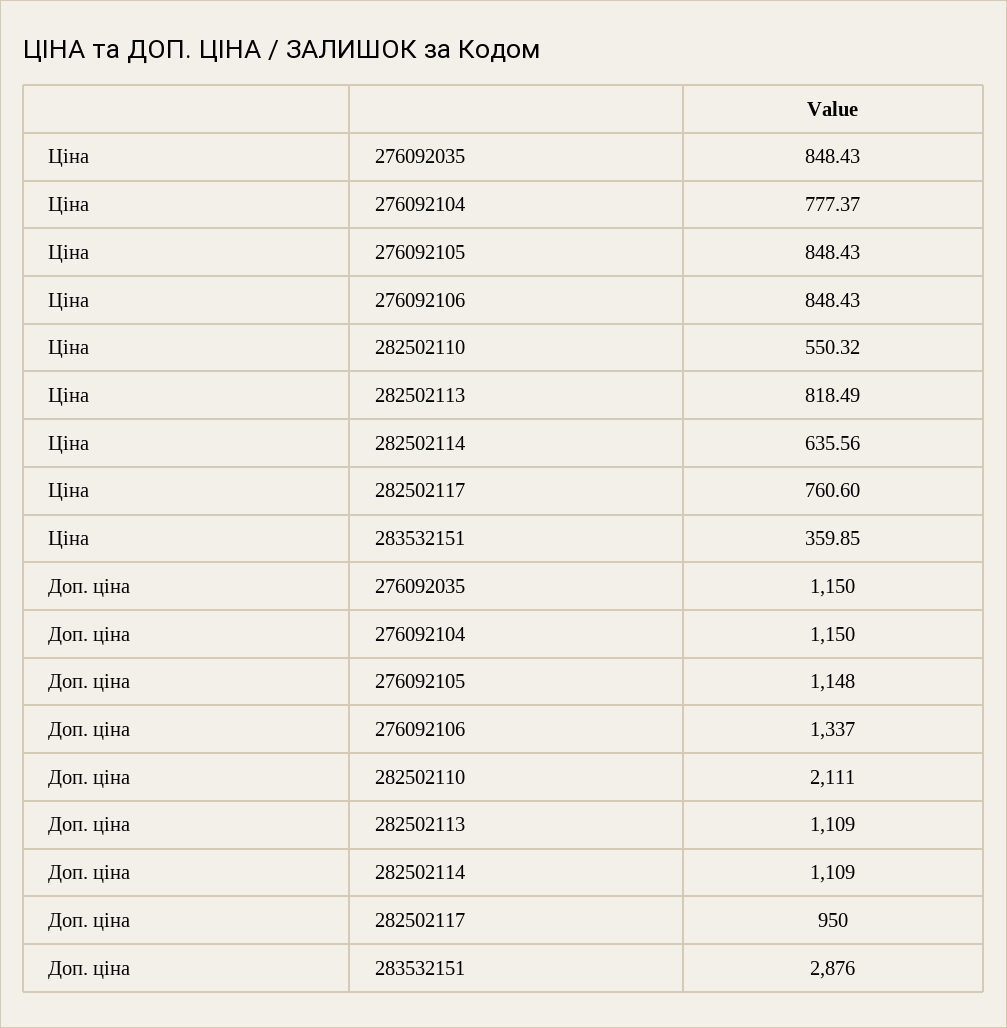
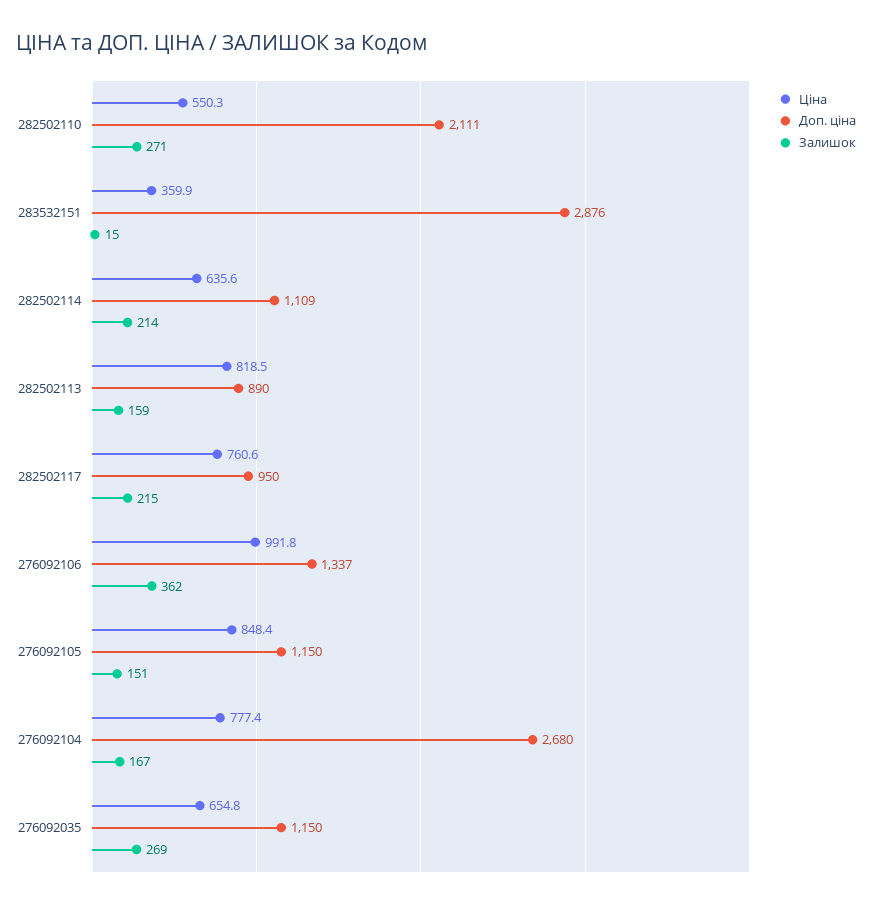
Ціна, 276092035: 848.43 -> 654.8
Ціна, 276092106: 848.43 -> 991.8
Доп. ціна, 276092104: 1150 -> 2680
Доп. ціна, 276092105: 1148 -> 1150
Доп. ціна, 282502113: 1109 -> 890
Залишок, 282502110: none -> 271
Залишок, 283532151: none -> 15
Залишок, 282502114: none -> 214
Залишок, 282502113: none -> 159
Залишок, 282502117: none -> 215
Залишок, 276092106: none -> 362
Залишок, 276092105: none -> 151
Залишок, 276092104: none -> 167
Залишок, 276092035: none -> 269

